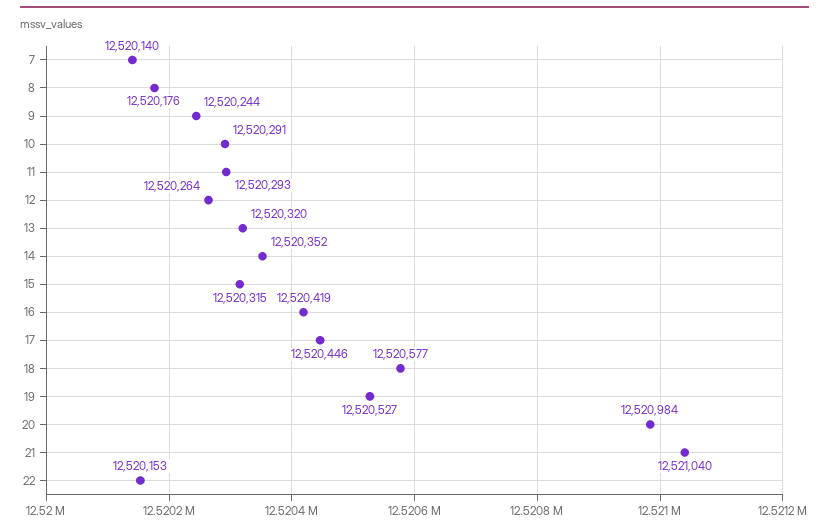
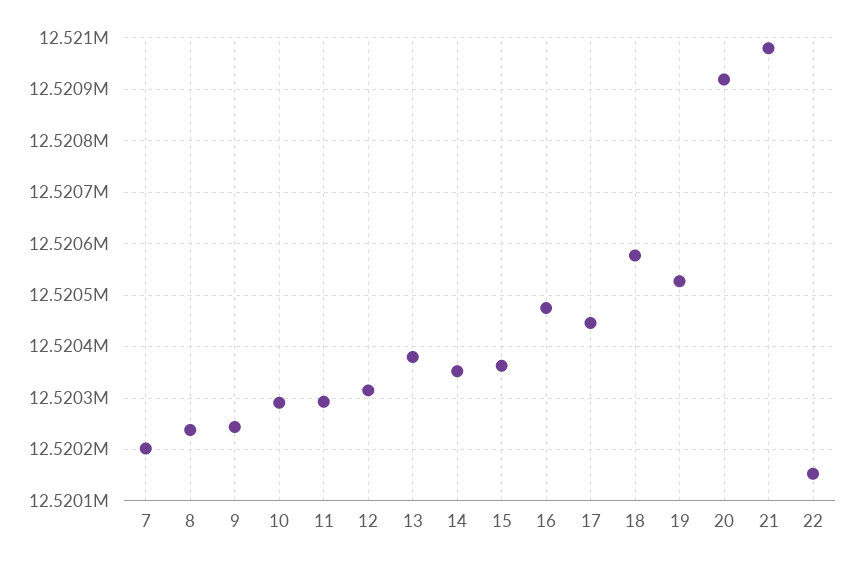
7: 12520140 -> 12520200
8: 12520176 -> 12520240
12: 12520264 -> 12520320
13: 12520320 -> 12520380
15: 12520315 -> 12520360
16: 12520419 -> 12520480
20: 12520984 -> 12520920
21: 12521040 -> 12520980

